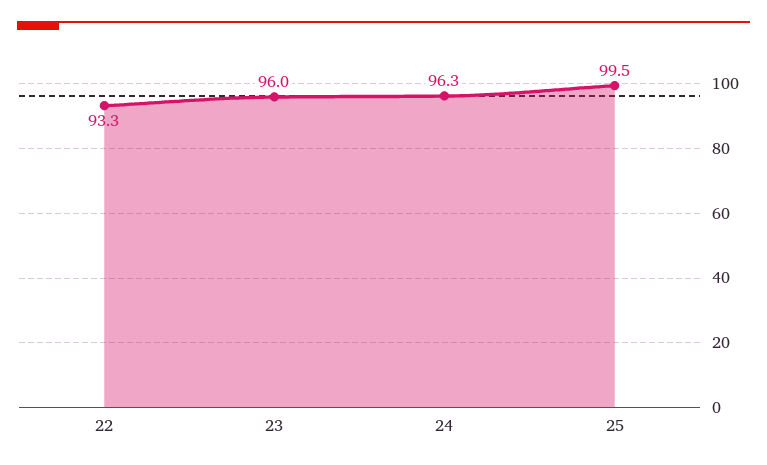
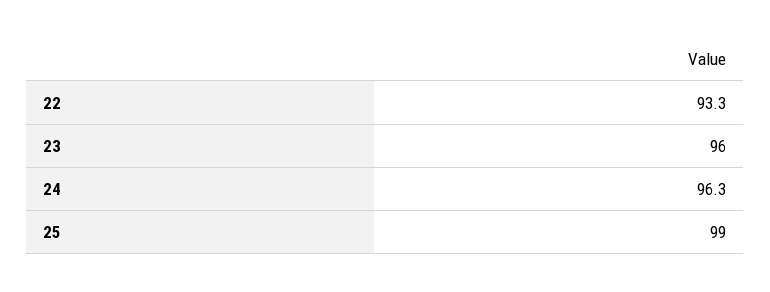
25: 99.5 -> 99

